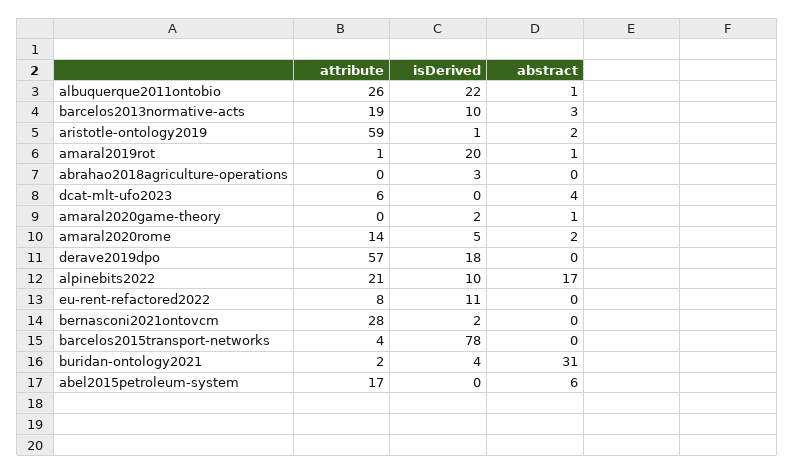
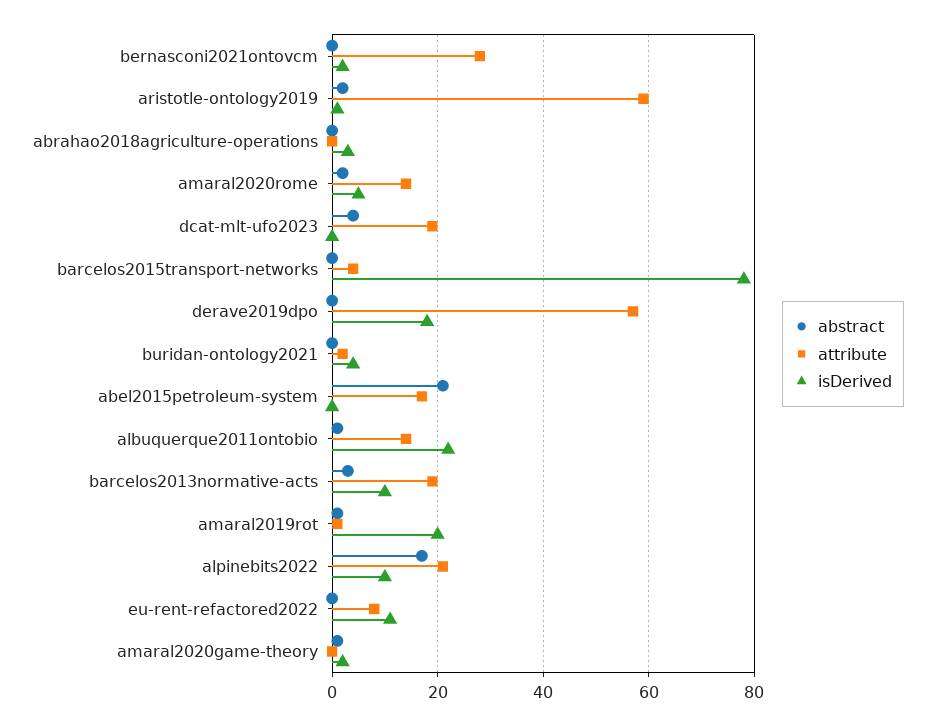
attribute, albuquerque2011ontobio: 26 -> 15
attribute, dcat-mlt-ufo2023: 6 -> 20
abstract, buridan-ontology2021: 31 -> 0
abstract, abel2015petroleum-system: 6 -> 20

